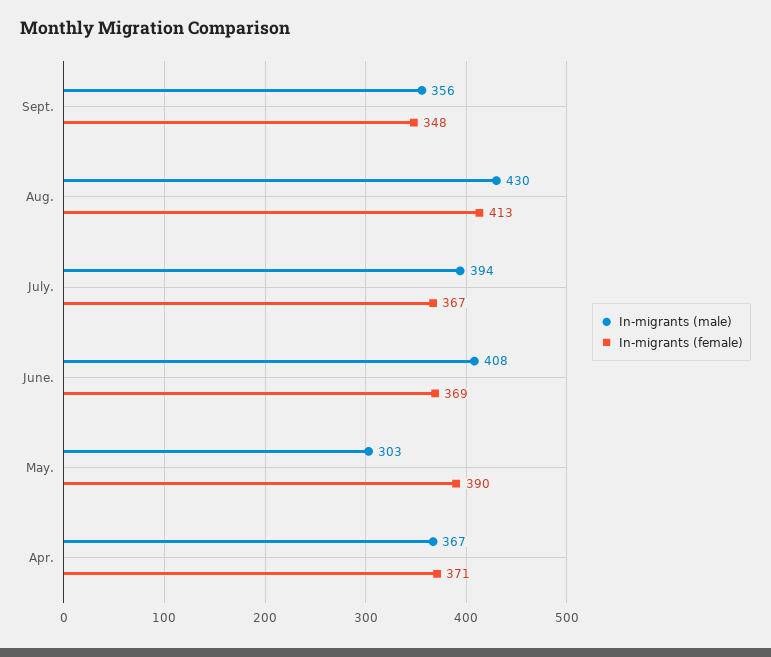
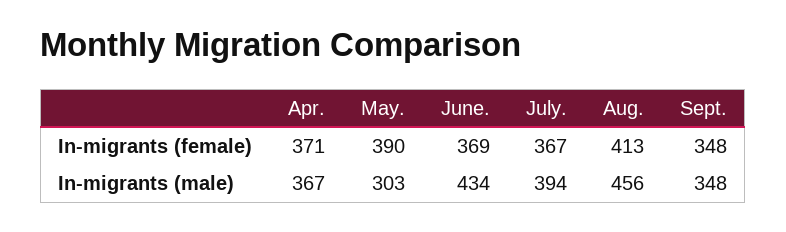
In-migrants (male), Sept.: 356 -> 348
In-migrants (male), Aug.: 430 -> 456
In-migrants (male), June.: 408 -> 434

